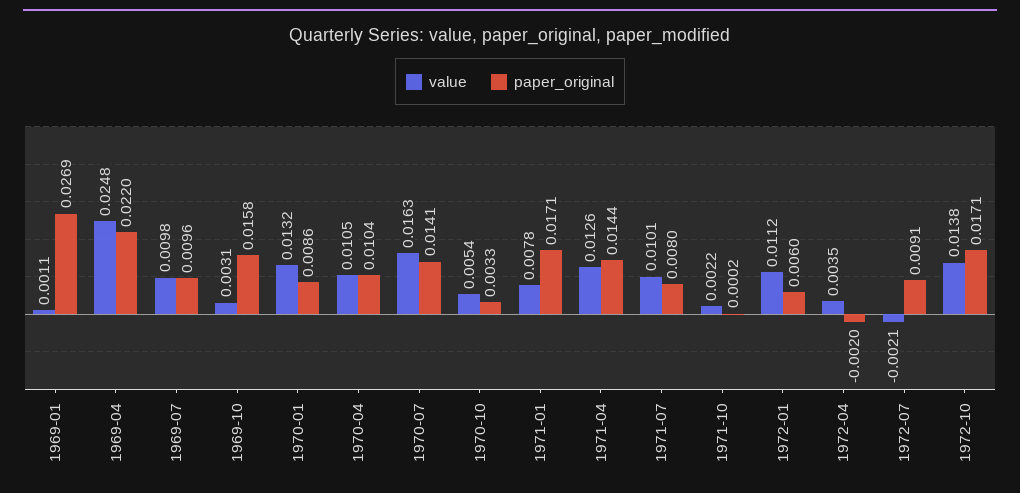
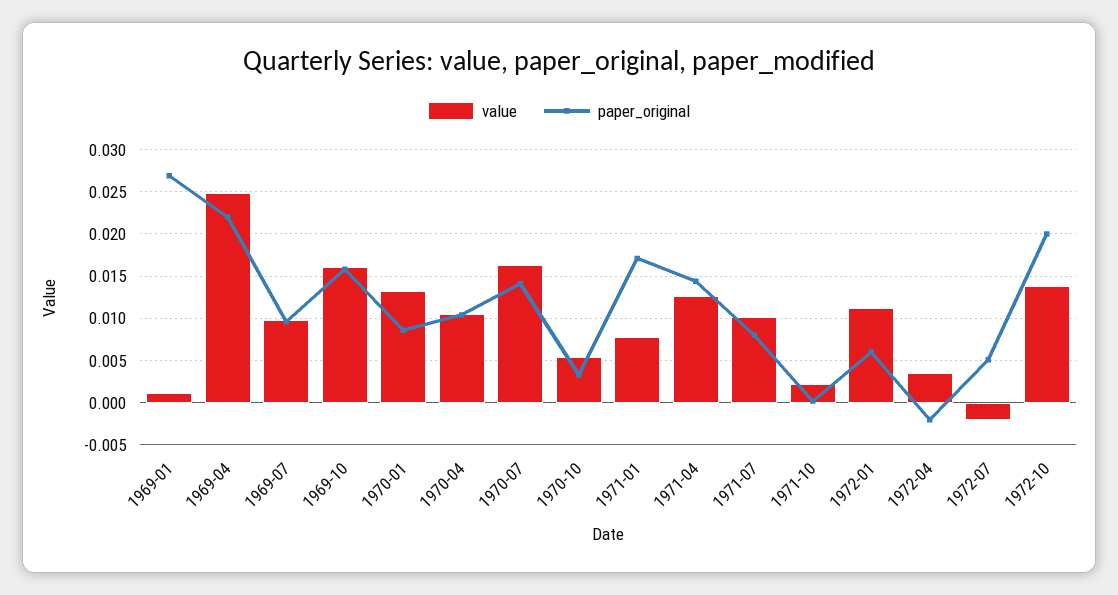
value, 1969-10: 0.0031 -> 0.016
paper_original, 1972-07: 0.0091 -> 0.005
paper_original, 1972-10: 0.0171 -> 0.02

